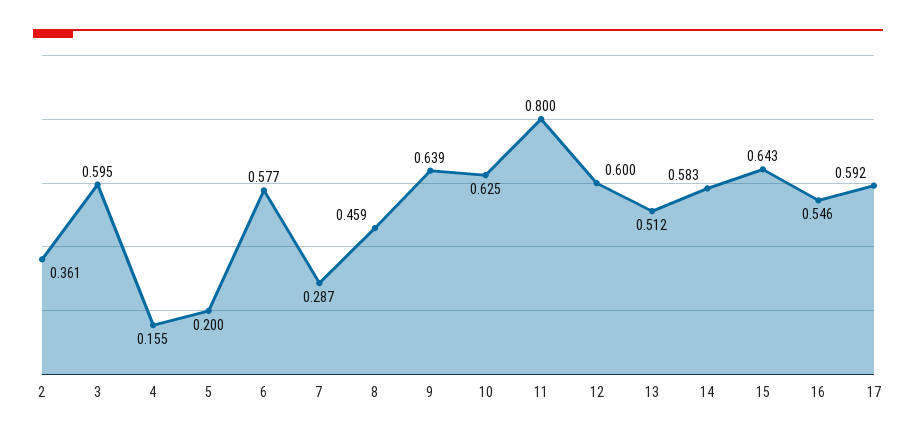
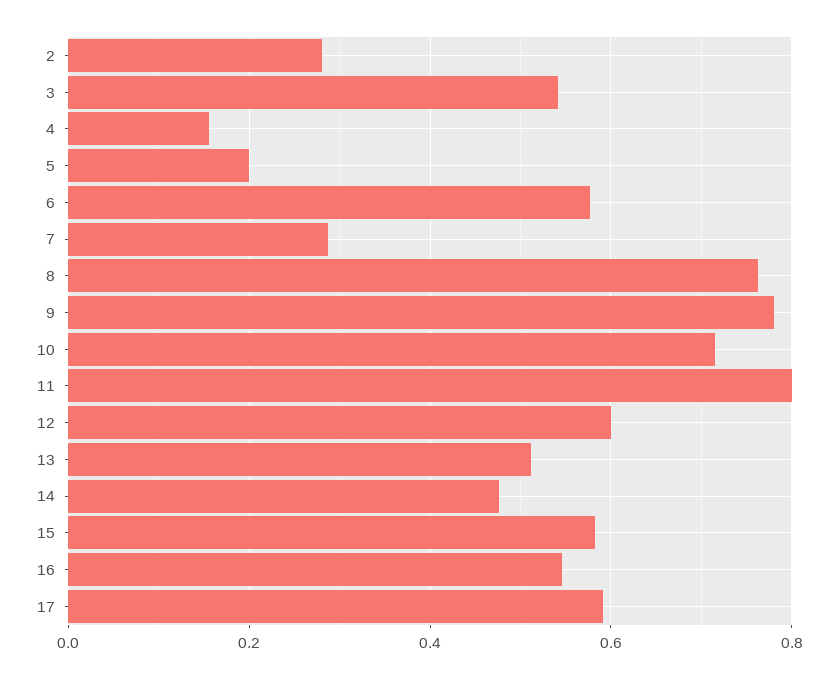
2: 0.361 -> 0.28
3: 0.595 -> 0.54
8: 0.459 -> 0.76
9: 0.639 -> 0.78
10: 0.625 -> 0.72
14: 0.583 -> 0.48
15: 0.643 -> 0.58

